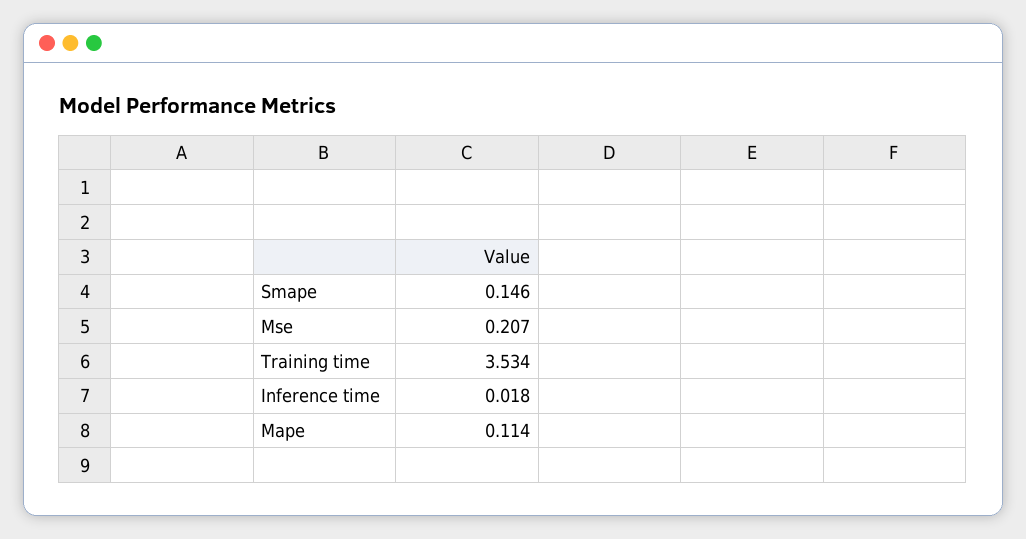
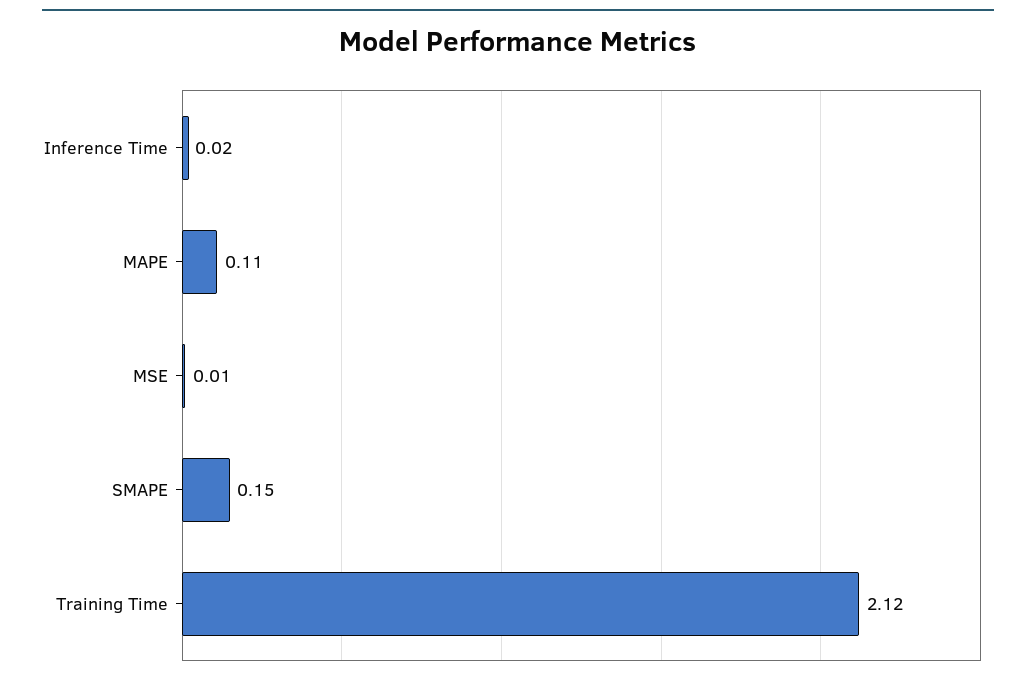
Mse: 0.207 -> 0.01
Training time: 3.534 -> 2.12

